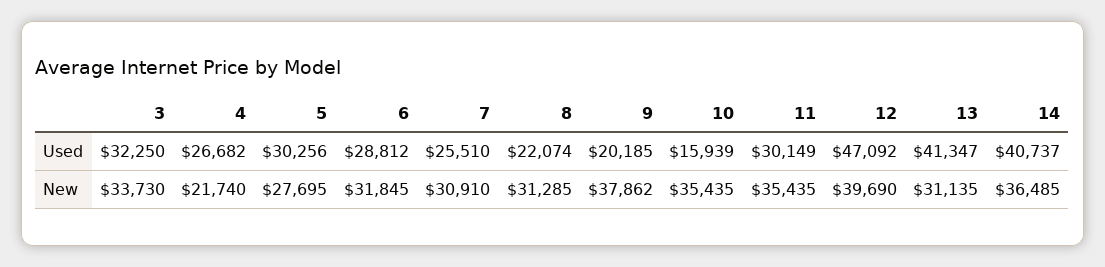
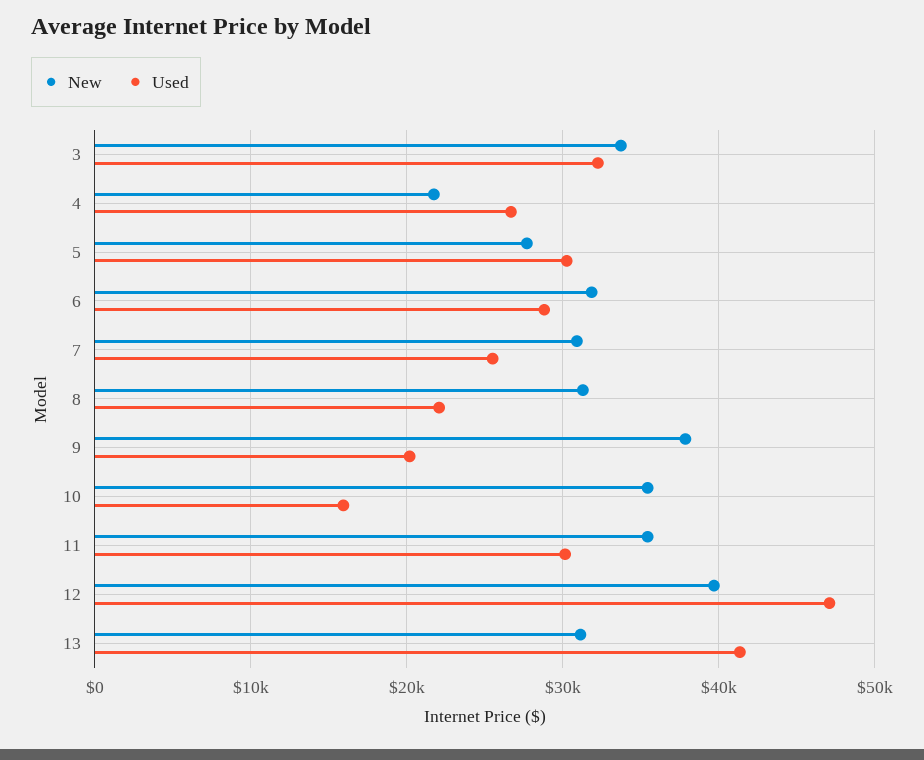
Used, 14: 40737 -> none
New, 14: 36485 -> none

